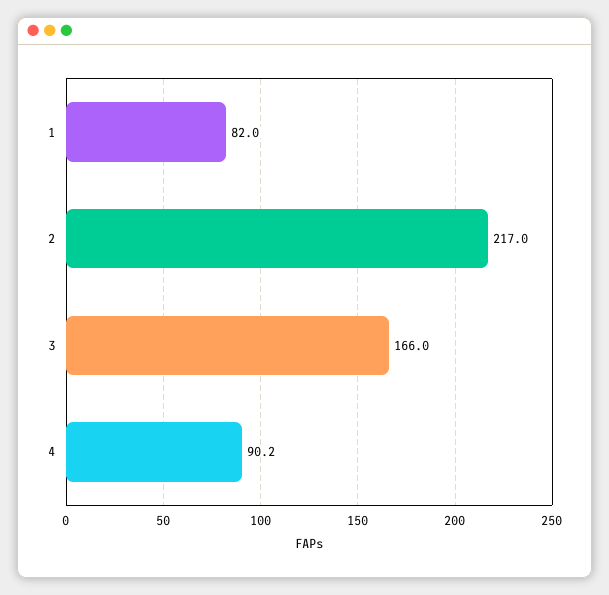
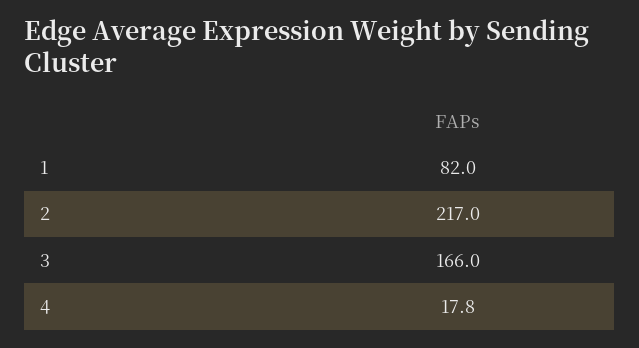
4: 90.2 -> 17.8

